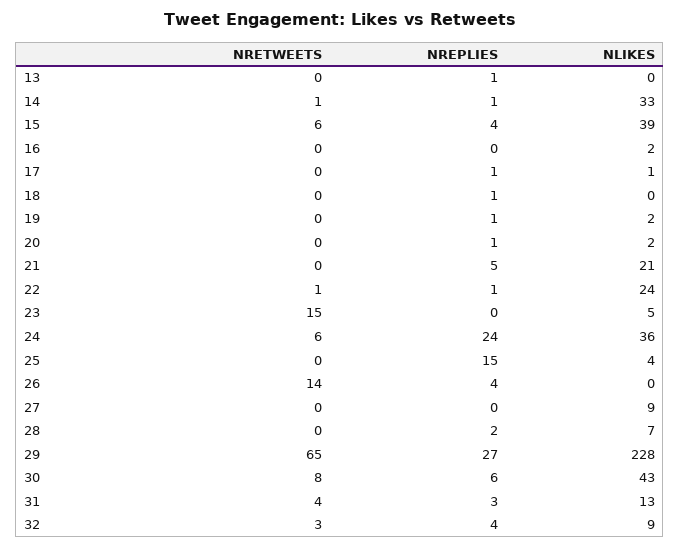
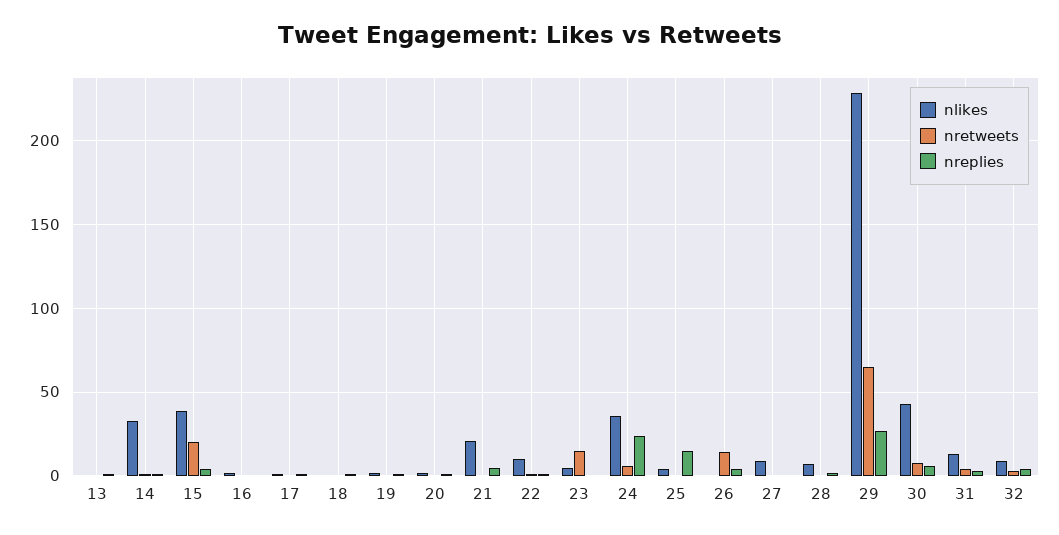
NRETWEETS, 15: 6 -> 20
NLIKES, 22: 24 -> 10

